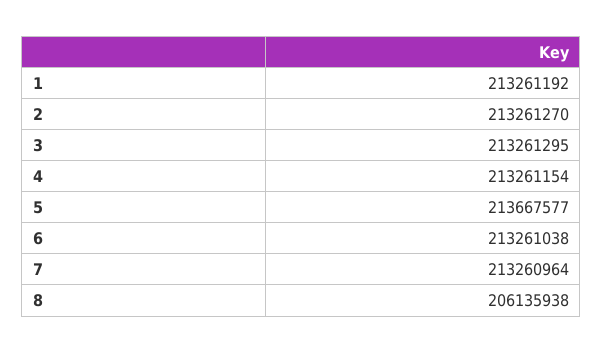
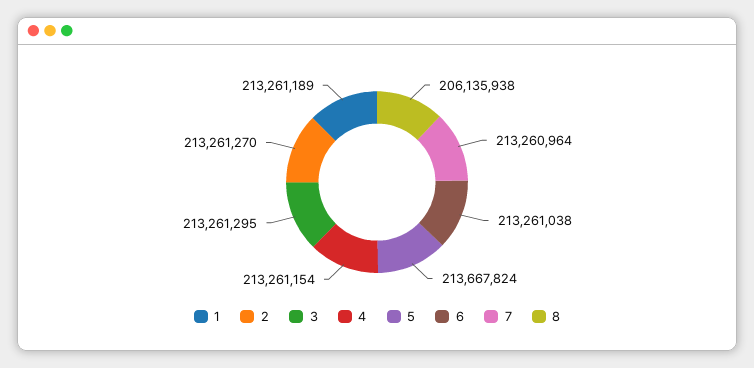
1: 213261192 -> 213261189
5: 213667577 -> 213667824

